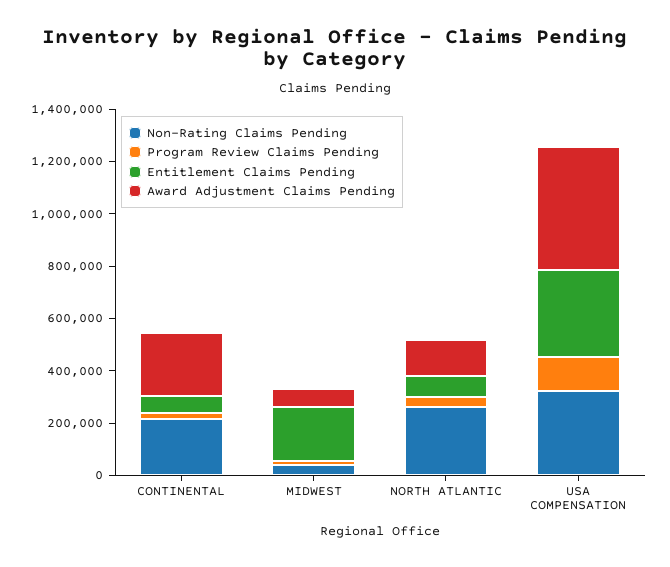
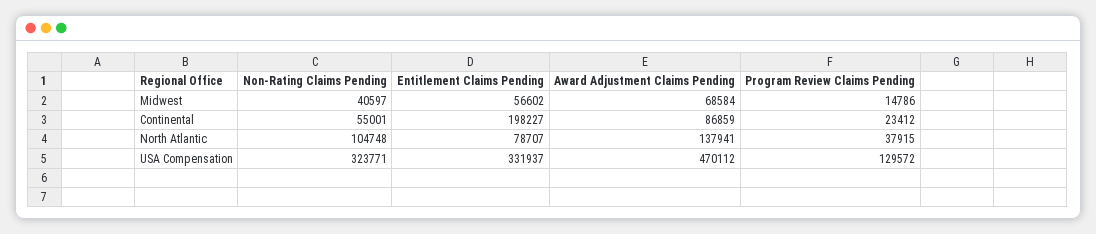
Non-Rating Claims Pending, CONTINENTAL: 200000 -> 55001
Entitlement Claims Pending, CONTINENTAL: 50000 -> 198227
Award Adjustment Claims Pending, CONTINENTAL: 250000 -> 86859
Entitlement Claims Pending, MIDWEST: 200000 -> 56602
Non-Rating Claims Pending, NORTH ATLANTIC: 250000 -> 104748

